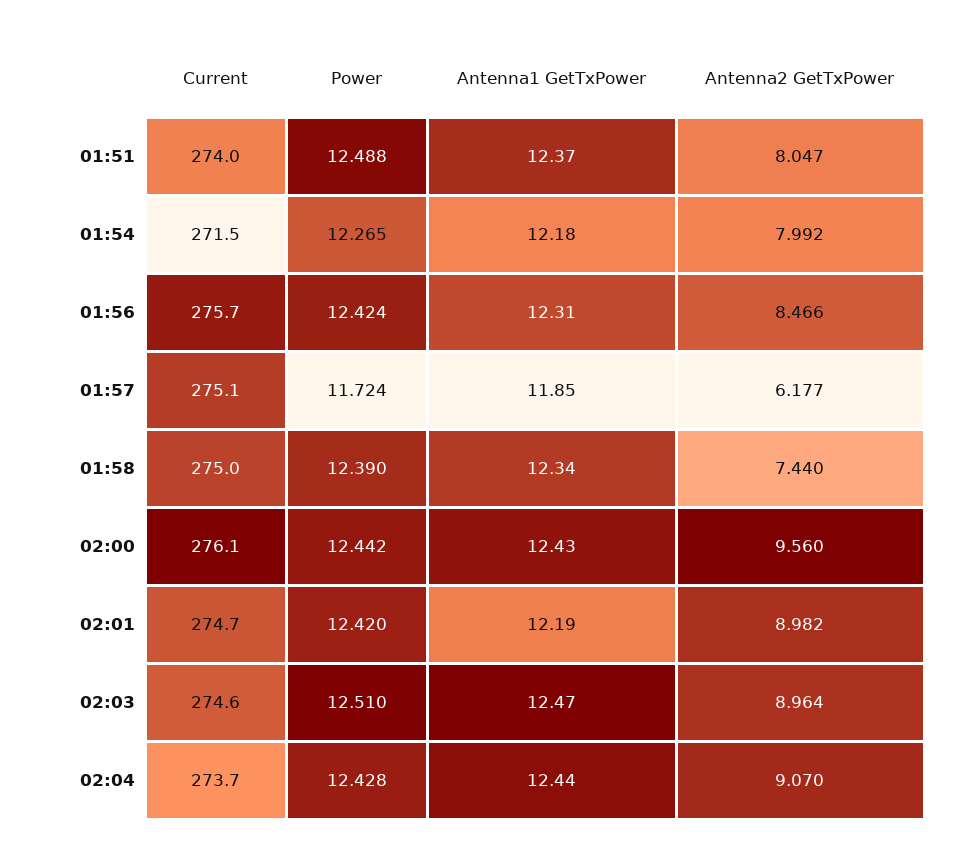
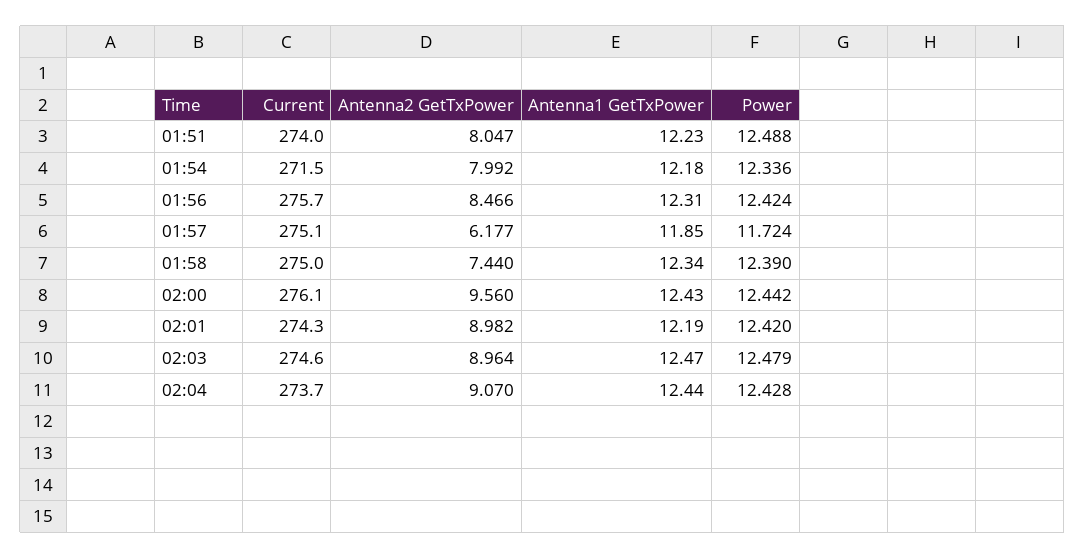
Antenna1 GetTxPower, 01:51: 12.37 -> 12.23
Power, 01:54: 12.265 -> 12.336
Current, 02:01: 274.7 -> 274.3
Power, 02:03: 12.51 -> 12.479

